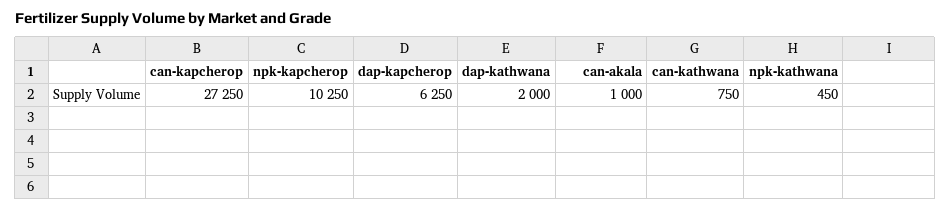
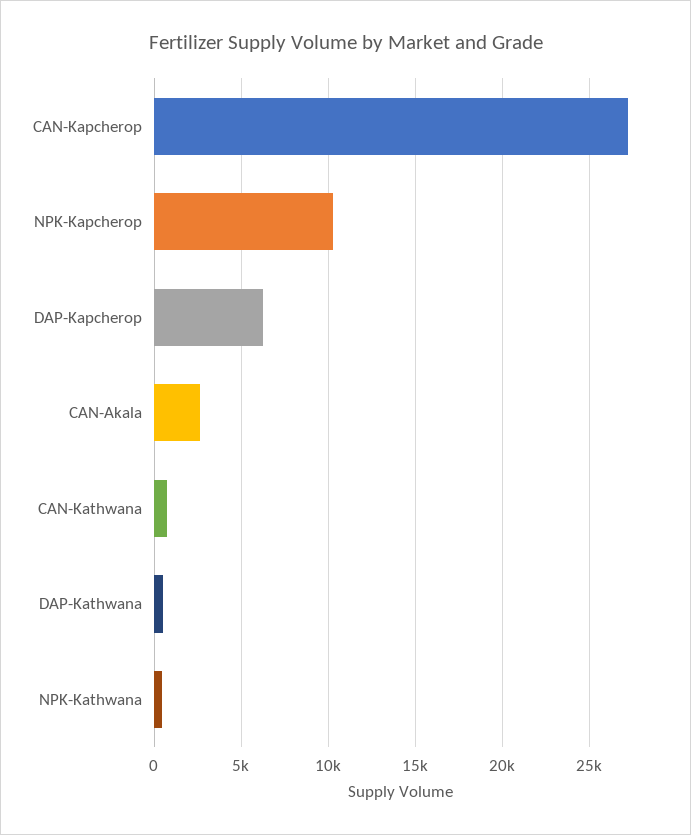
dap-kathwana: 2000 -> 500
can-akala: 1000 -> 2500

